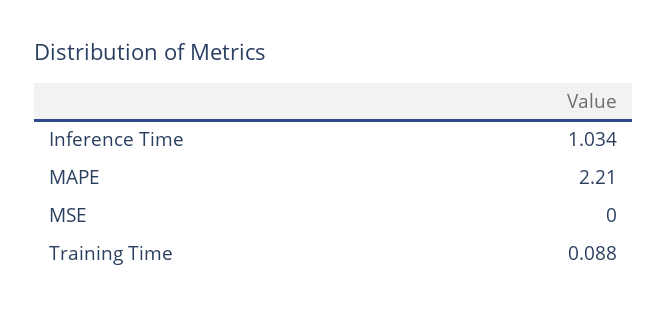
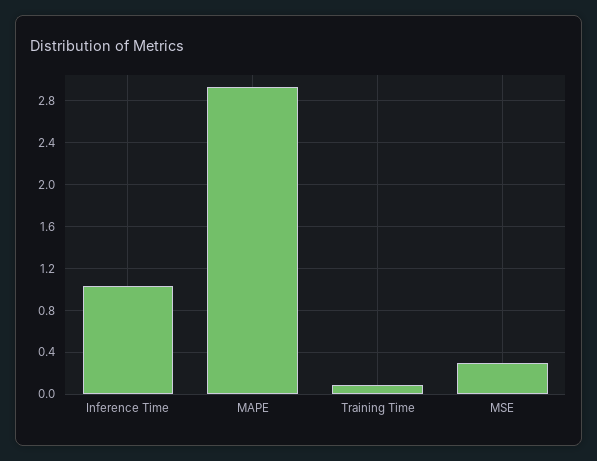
MAPE: 2.21 -> 2.9
MSE: 0 -> 0.3

